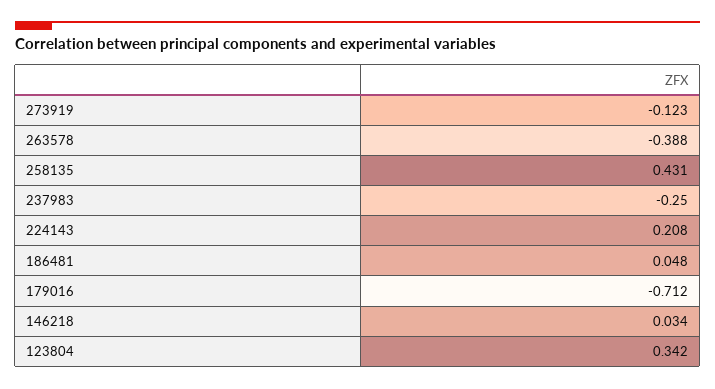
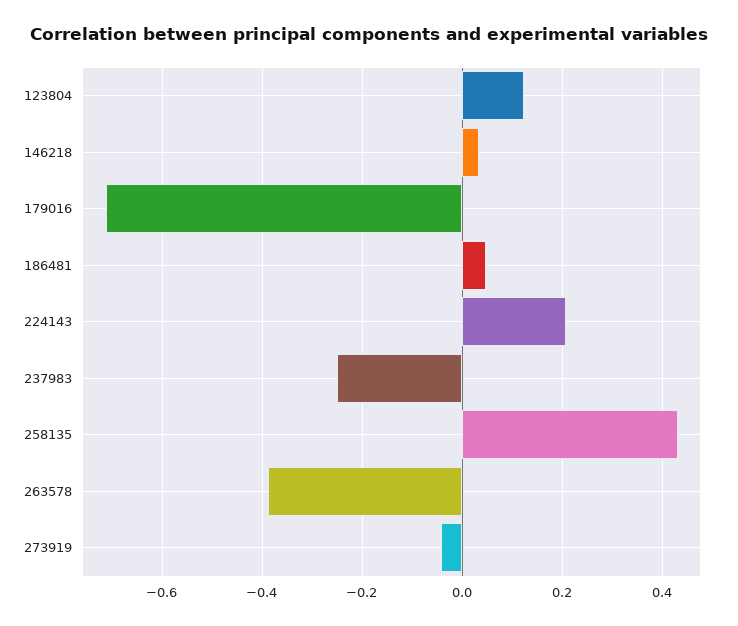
273919: -0.123 -> -0.04
123804: 0.342 -> 0.12

